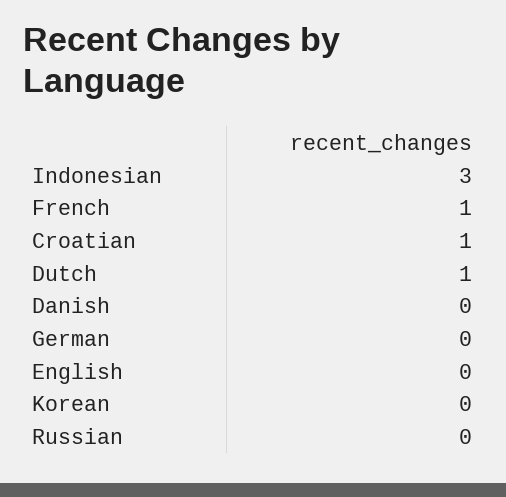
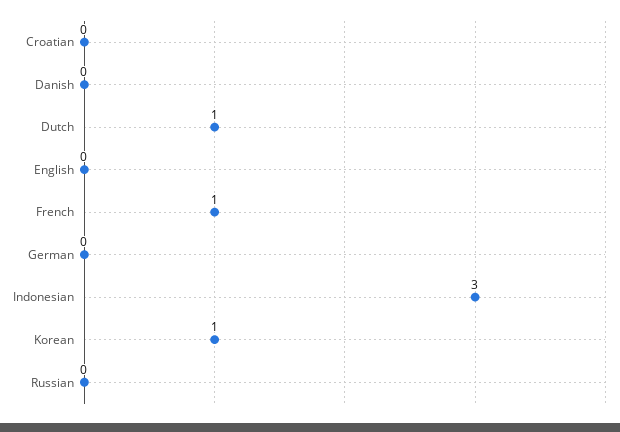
Croatian: 1 -> 0
Korean: 0 -> 1

